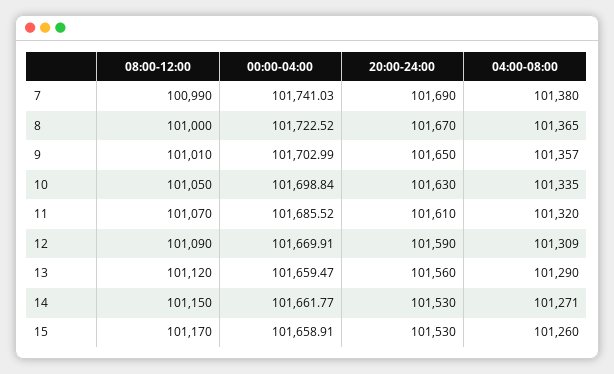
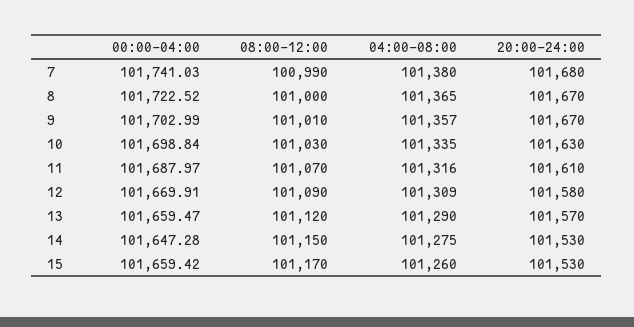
20:00-24:00, 7: 101690 -> 101680
20:00-24:00, 9: 101650 -> 101670
08:00-12:00, 10: 101050 -> 101030
00:00-04:00, 11: 101685.52 -> 101687.97
04:00-08:00, 11: 101320 -> 101316
20:00-24:00, 12: 101590 -> 101580
20:00-24:00, 13: 101560 -> 101570
00:00-04:00, 14: 101661.77 -> 101647.28
04:00-08:00, 14: 101271 -> 101275
00:00-04:00, 15: 101658.91 -> 101659.42

